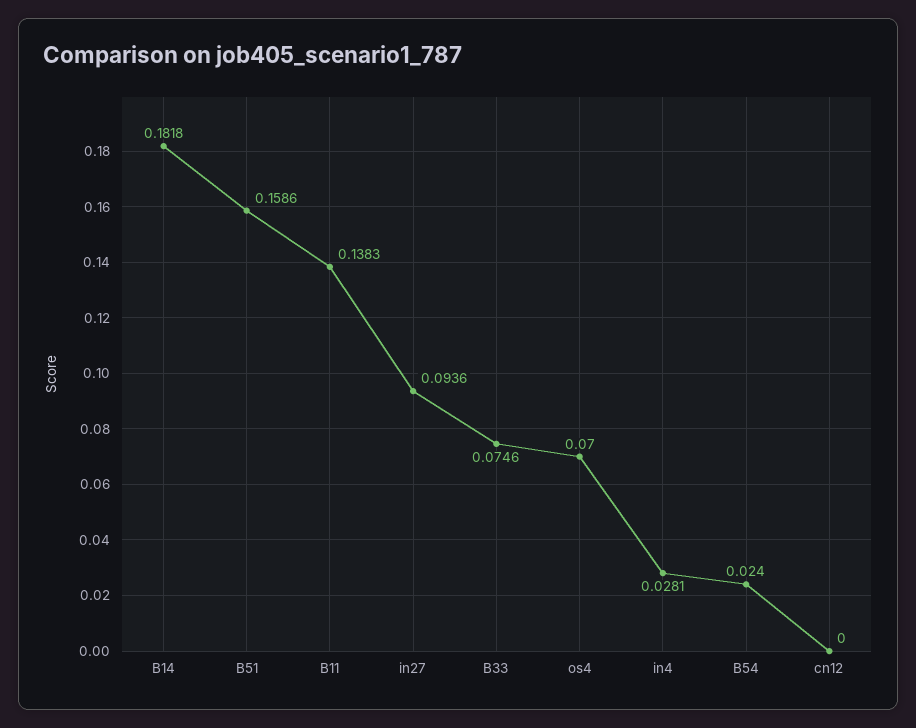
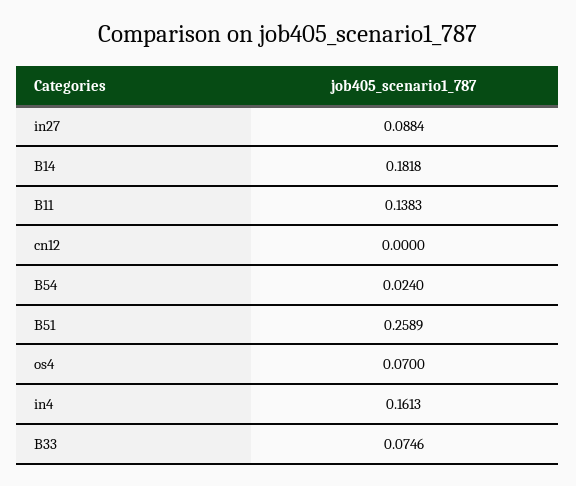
B51: 0.1586 -> 0.2589
in27: 0.0936 -> 0.0884
in4: 0.0281 -> 0.1613

